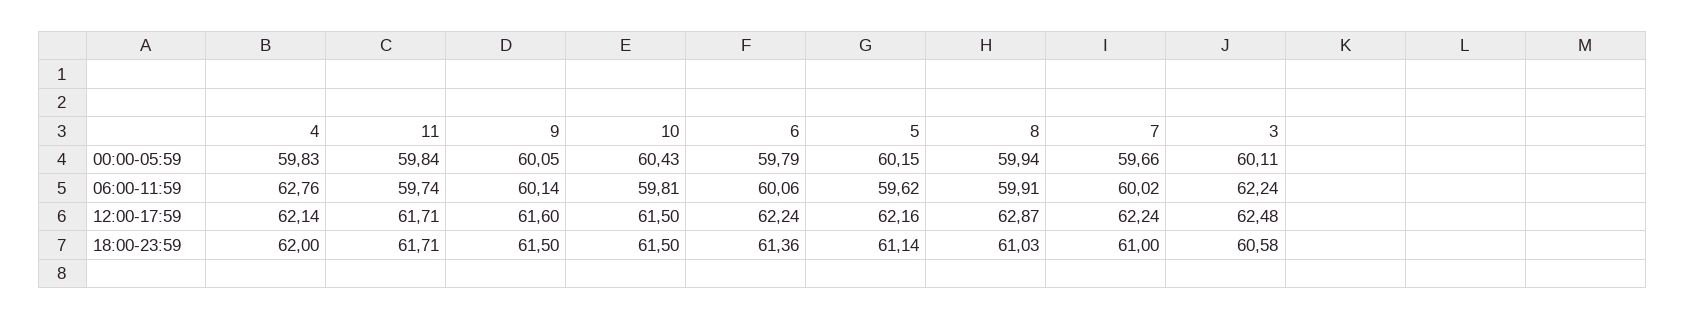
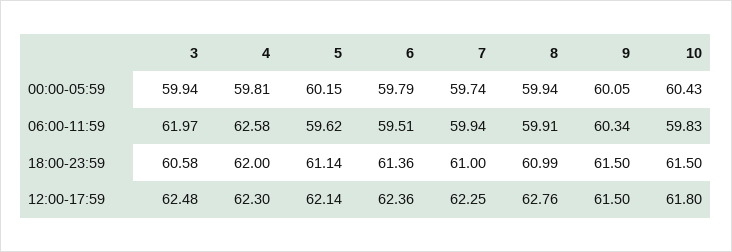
4, 00:00-05:59: 59.83 -> 59.81
11, 00:00-05:59: 59.84 -> none
7, 00:00-05:59: 59.66 -> 59.74
3, 00:00-05:59: 60.11 -> 59.94
4, 06:00-11:59: 62.76 -> 62.58
11, 06:00-11:59: 59.74 -> none
9, 06:00-11:59: 60.14 -> 60.34
10, 06:00-11:59: 59.81 -> 59.83
6, 06:00-11:59: 60.06 -> 59.51
7, 06:00-11:59: 60.02 -> 59.94
3, 06:00-11:59: 62.24 -> 61.97
4, 12:00-17:59: 62.14 -> 62.3
11, 12:00-17:59: 61.71 -> none
9, 12:00-17:59: 61.6 -> 61.5
10, 12:00-17:59: 61.5 -> 61.8
6, 12:00-17:59: 62.24 -> 62.36
5, 12:00-17:59: 62.16 -> 62.14
8, 12:00-17:59: 62.87 -> 62.76
7, 12:00-17:59: 62.24 -> 62.25
11, 18:00-23:59: 61.71 -> none
8, 18:00-23:59: 61.03 -> 60.99

